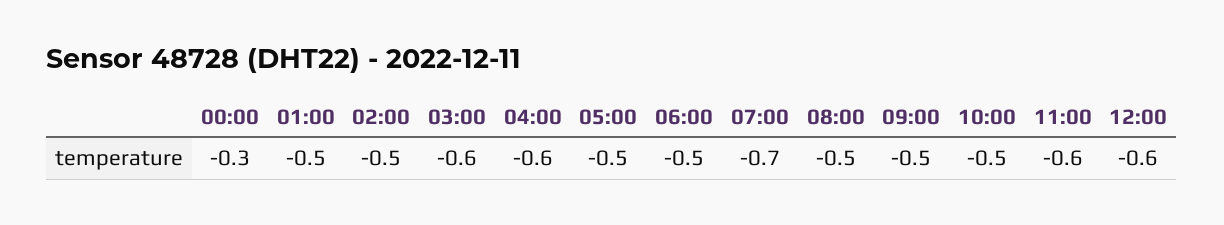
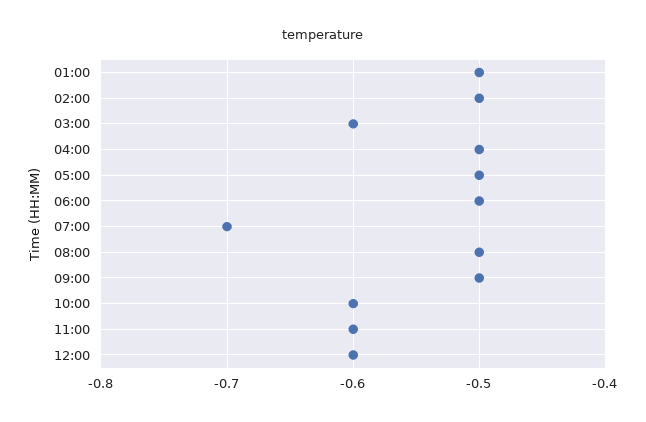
00:00: -0.3 -> none
04:00: -0.6 -> -0.5
10:00: -0.5 -> -0.6

